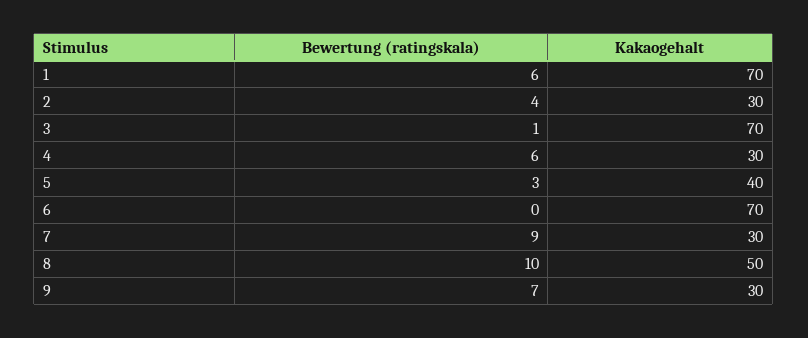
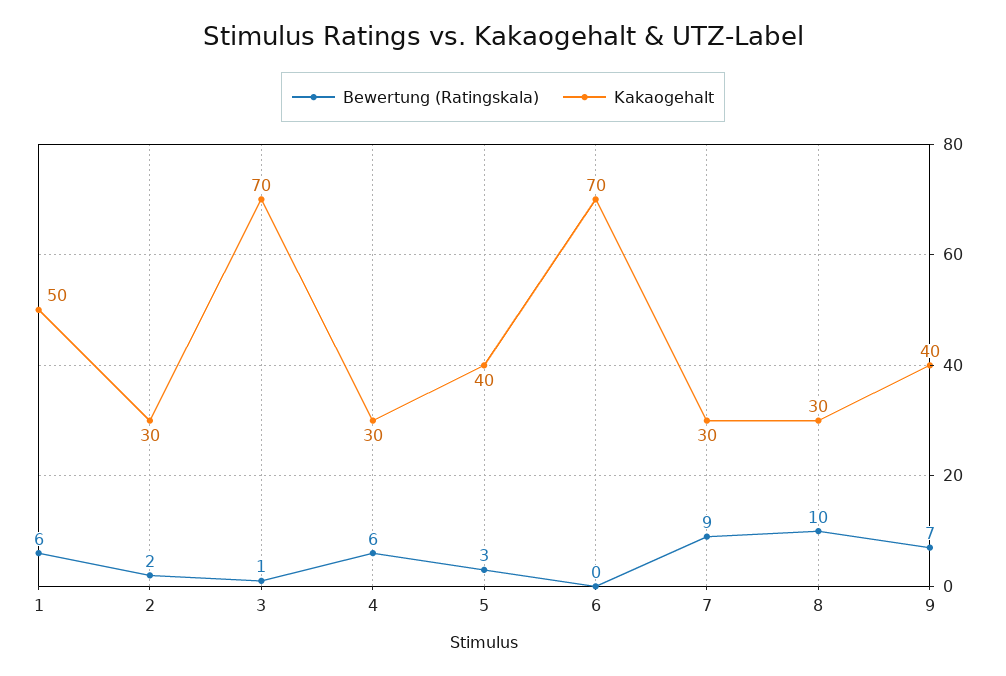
Kakaogehalt, 1: 70 -> 50
Bewertung (ratingskala), 2: 4 -> 2
Kakaogehalt, 8: 50 -> 30
Kakaogehalt, 9: 30 -> 40

